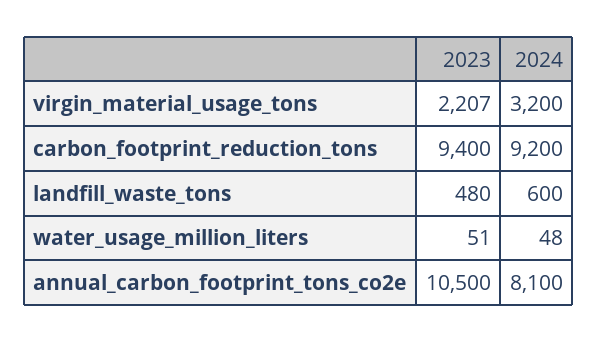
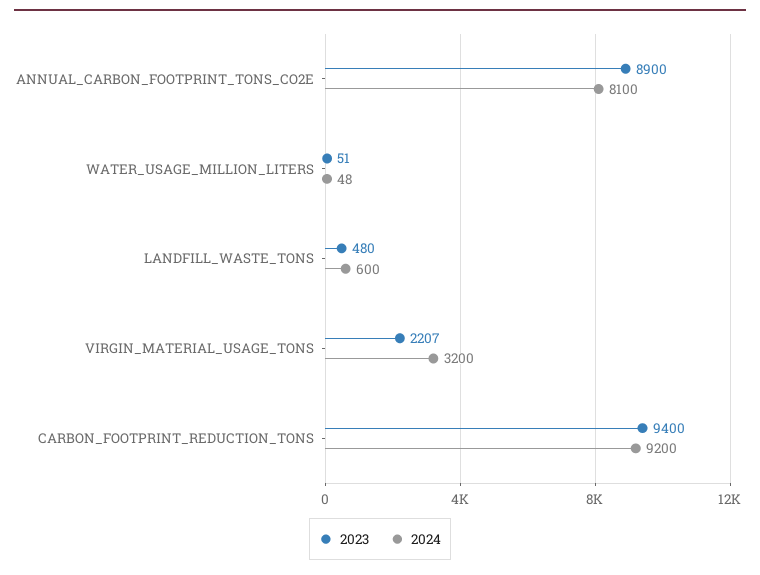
2023, annual_carbon_footprint_tons_co2e: 10500 -> 8900

